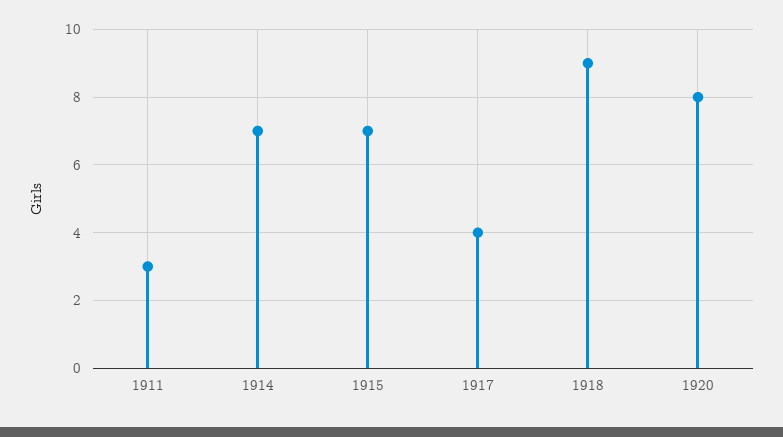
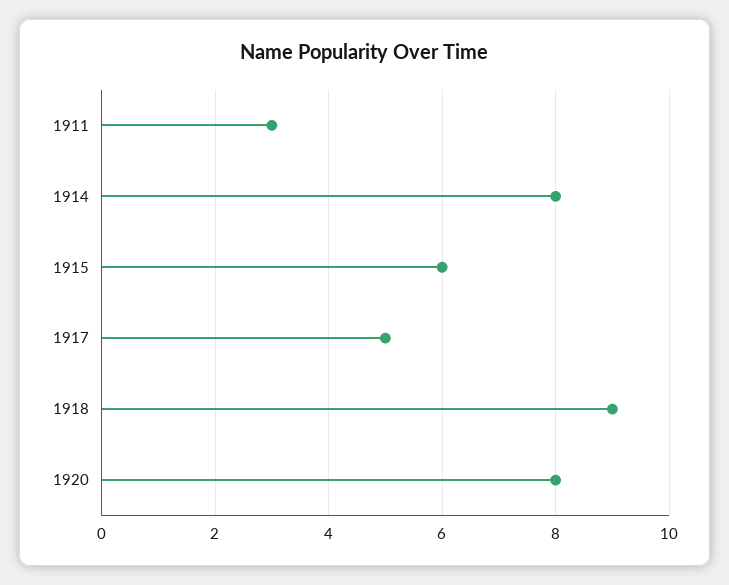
1914: 7 -> 8
1915: 7 -> 6
1917: 4 -> 5

